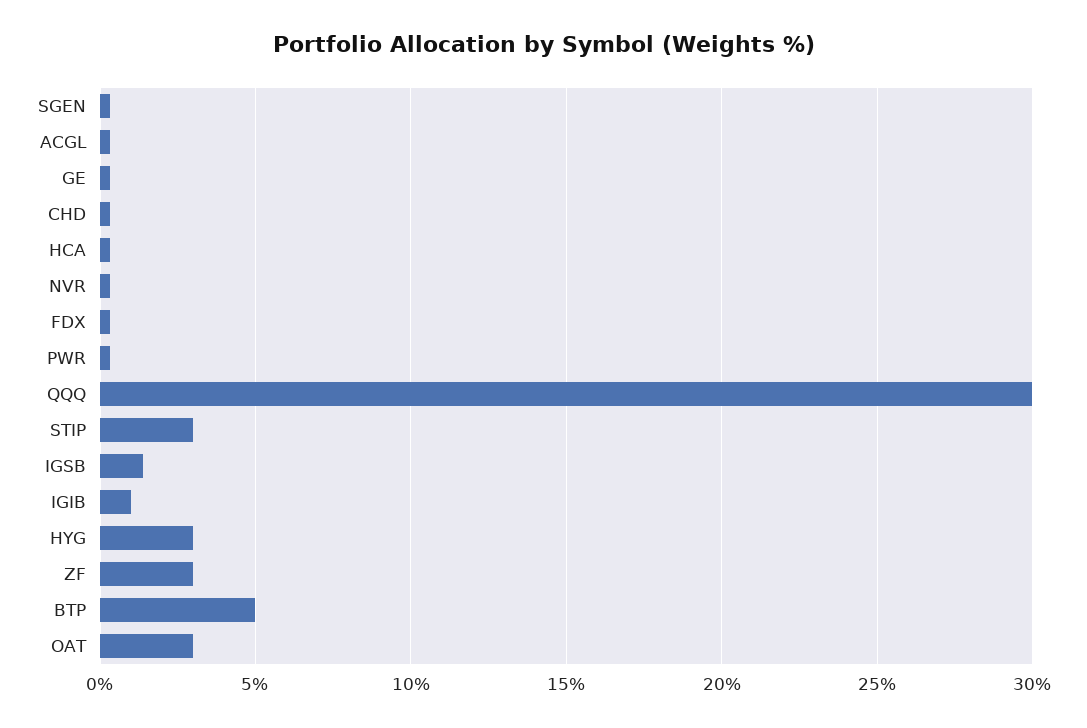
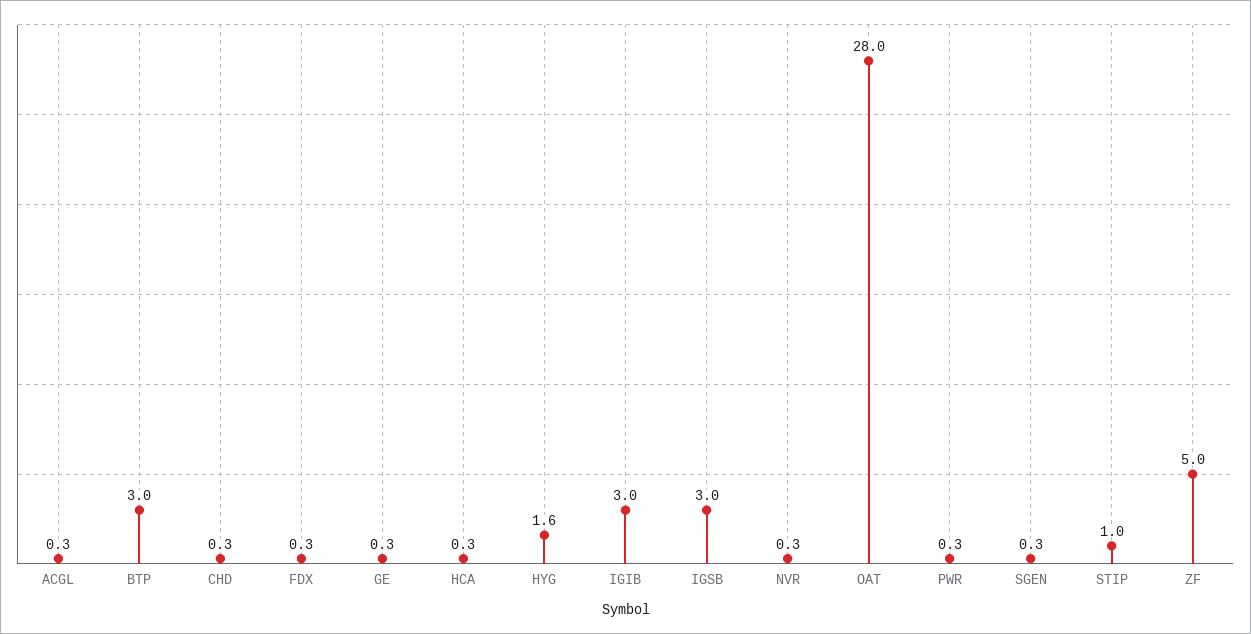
QQQ: 30 -> none
STIP: 3 -> 1
IGSB: 1.5 -> 3
IGIB: 1 -> 3
HYG: 3 -> 1.6
ZF: 3 -> 5
BTP: 5 -> 3
OAT: 3 -> 28

